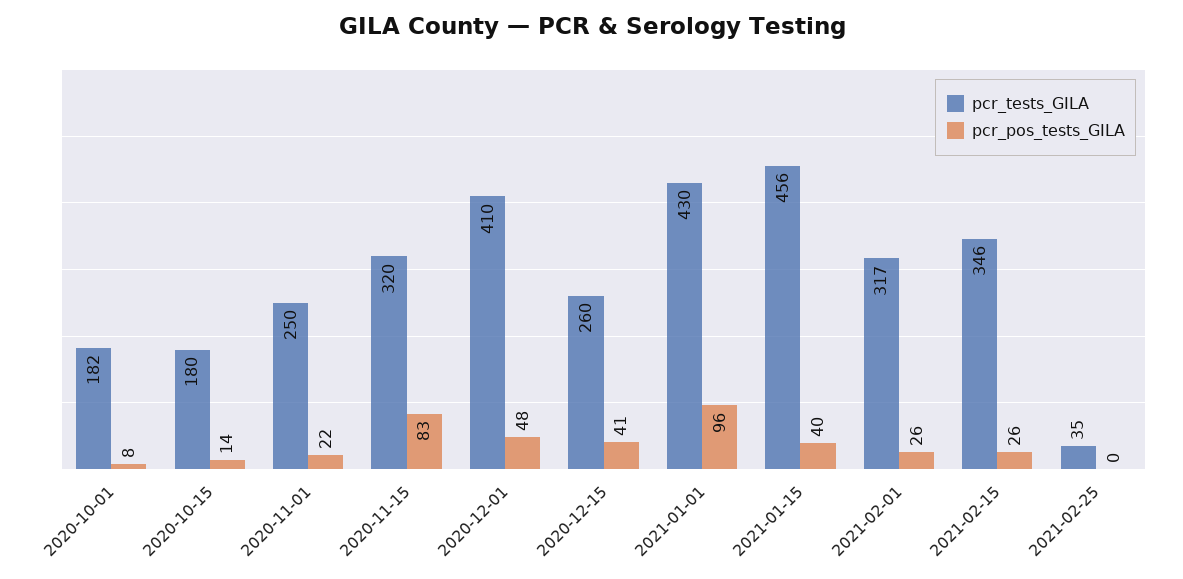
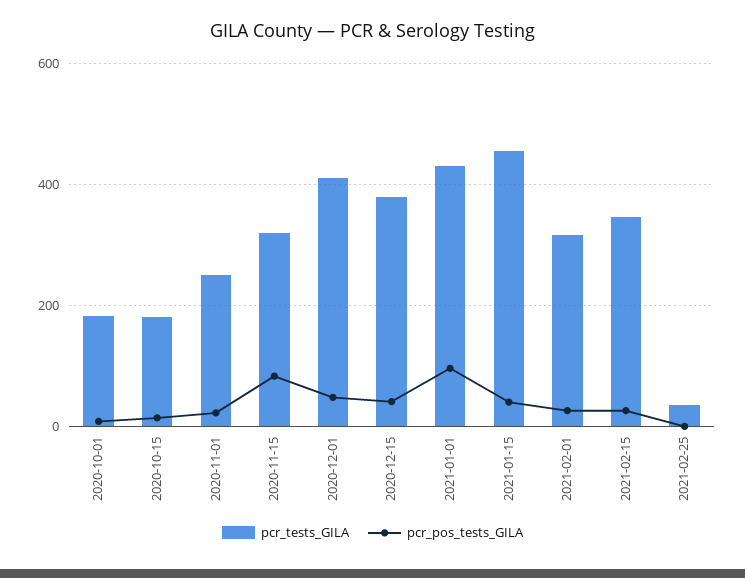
pcr_tests_GILA, 2020-12-15: 260 -> 380

